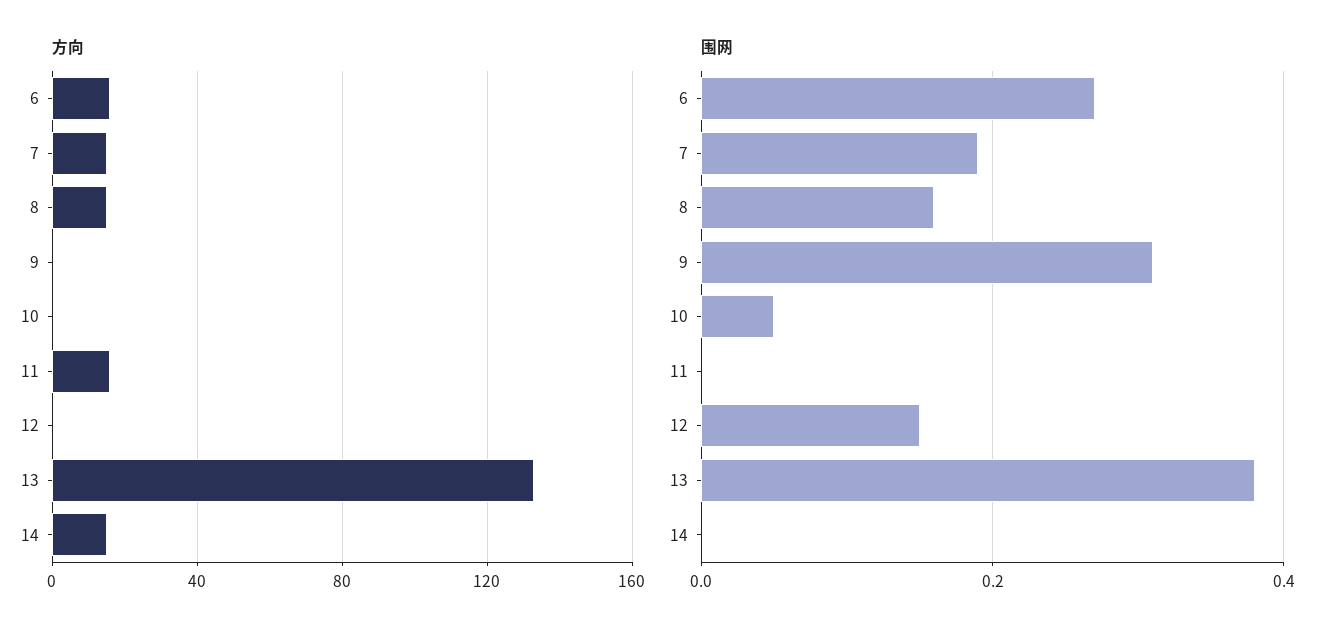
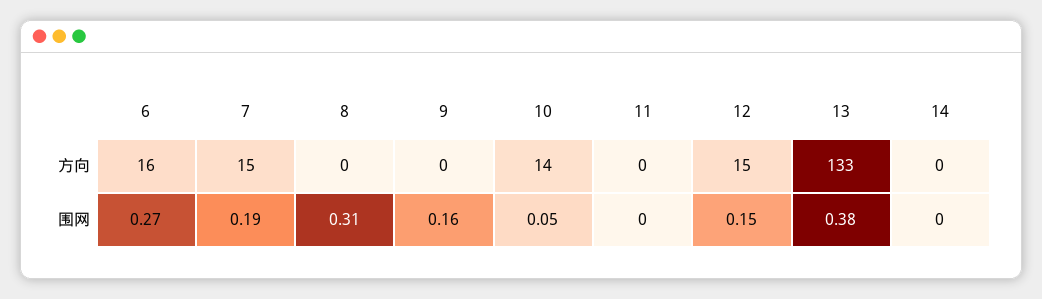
方向, 8: 15 -> 0
方向, 10: 0 -> 14
方向, 11: 15 -> 0
方向, 12: 0 -> 15
方向, 14: 15 -> 0
围网, 8: 0.15 -> 0.31
围网, 9: 0.3 -> 0.16

